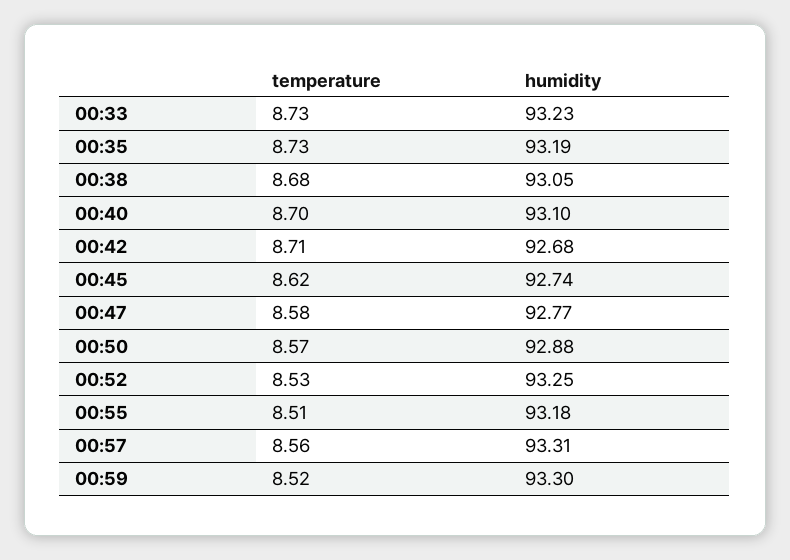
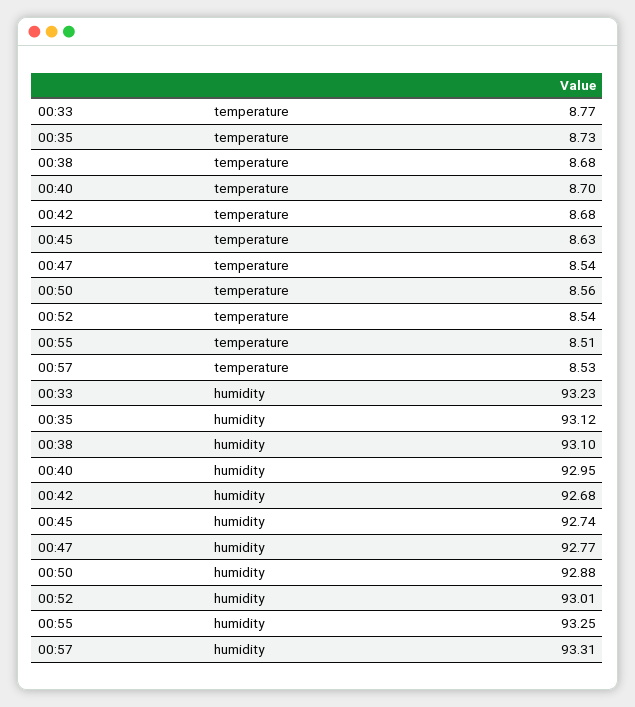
temperature, 00:33: 8.73 -> 8.77
humidity, 00:35: 93.19 -> 93.12
humidity, 00:38: 93.05 -> 93.1
humidity, 00:40: 93.1 -> 92.95
temperature, 00:42: 8.71 -> 8.68
temperature, 00:45: 8.62 -> 8.63
temperature, 00:47: 8.58 -> 8.54
temperature, 00:50: 8.57 -> 8.56
temperature, 00:52: 8.53 -> 8.54
humidity, 00:52: 93.25 -> 93.01
humidity, 00:55: 93.18 -> 93.25
temperature, 00:57: 8.56 -> 8.53
temperature, 00:59: 8.52 -> none
humidity, 00:59: 93.3 -> none

